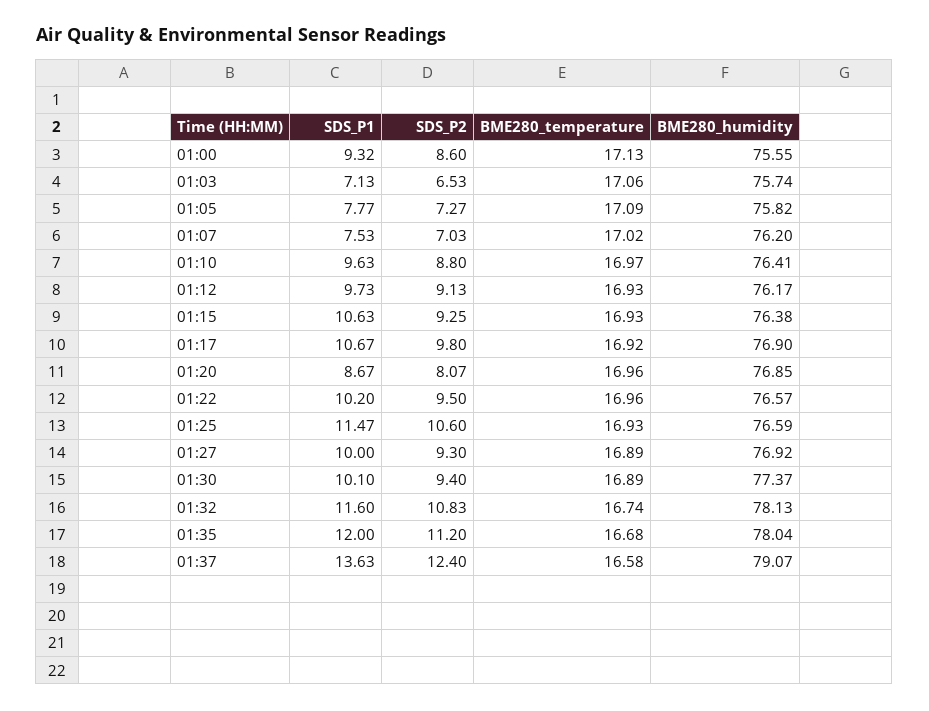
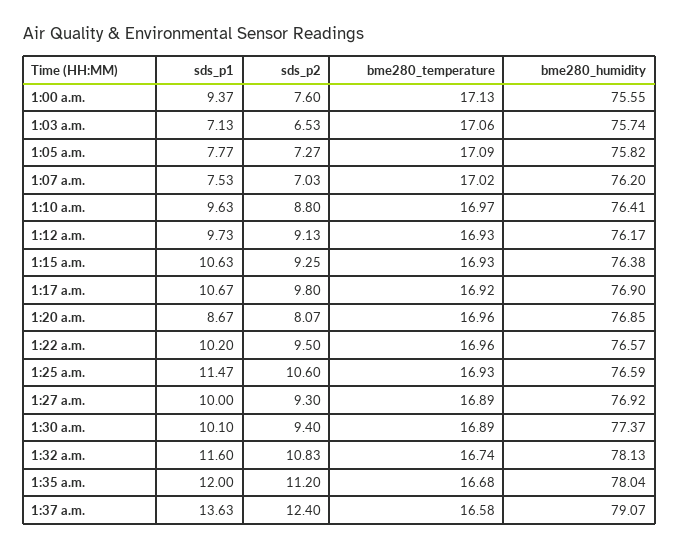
SDS_P1, 01:00: 9.32 -> 9.37
SDS_P2, 01:00: 8.6 -> 7.6

